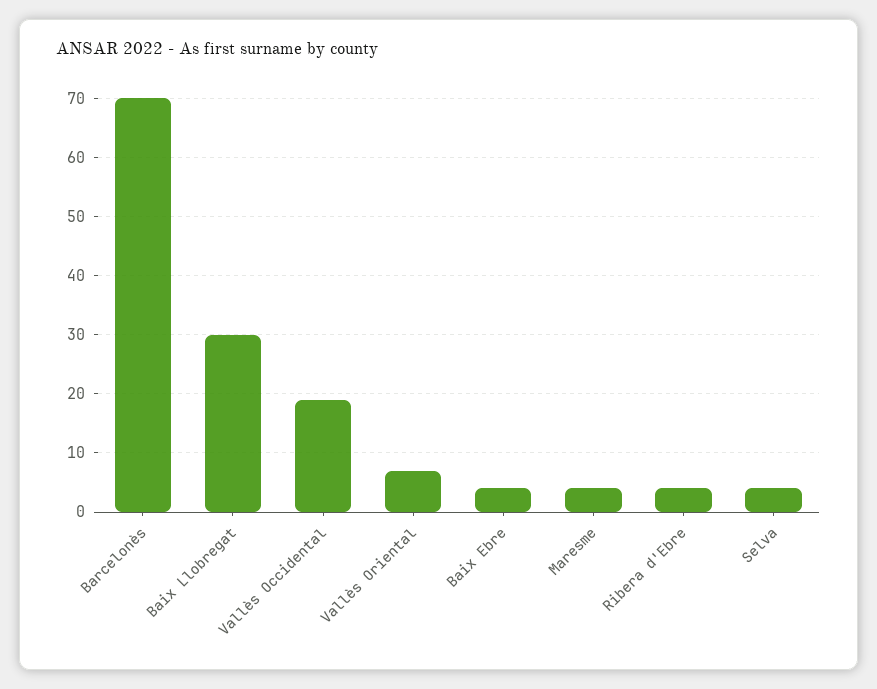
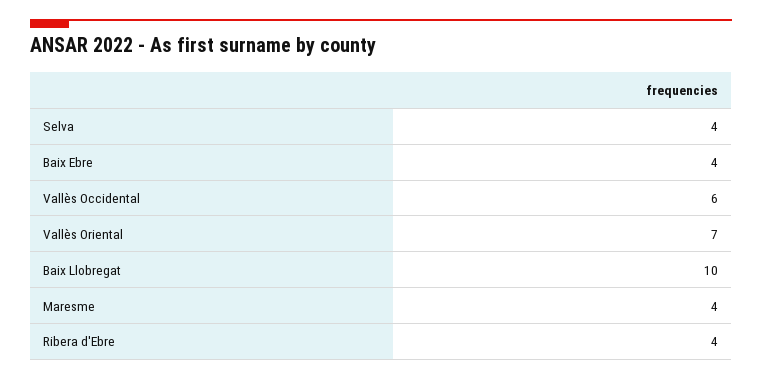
Barcelonès: 70 -> none
Baix Llobregat: 30 -> 10
Vallès Occidental: 20 -> 6

